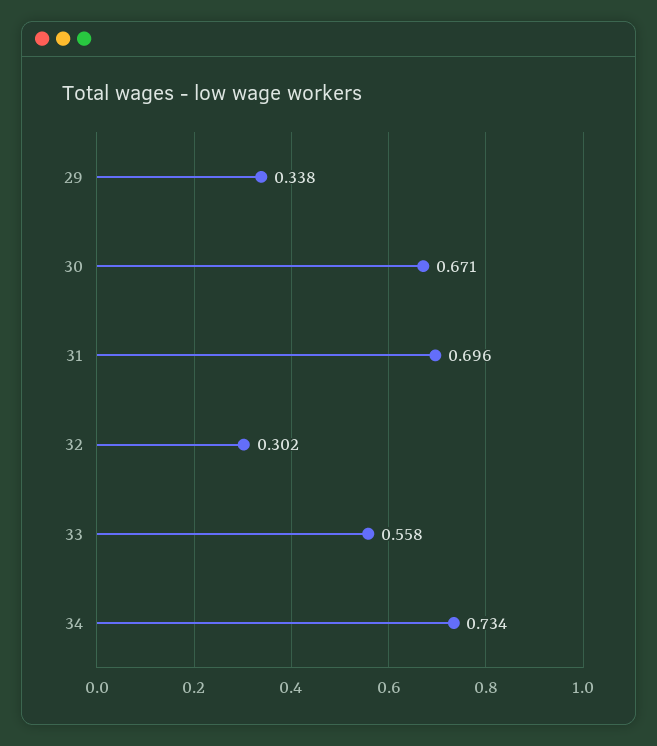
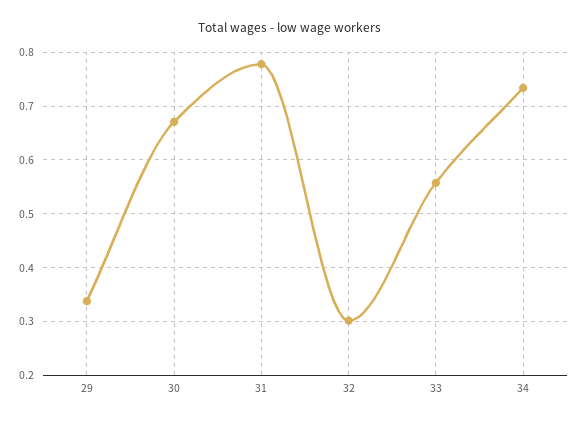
31: 0.696 -> 0.78

